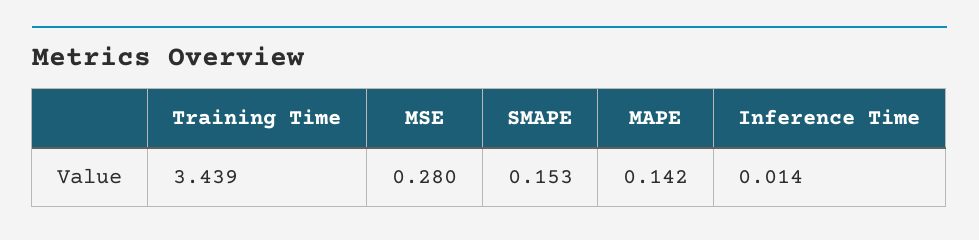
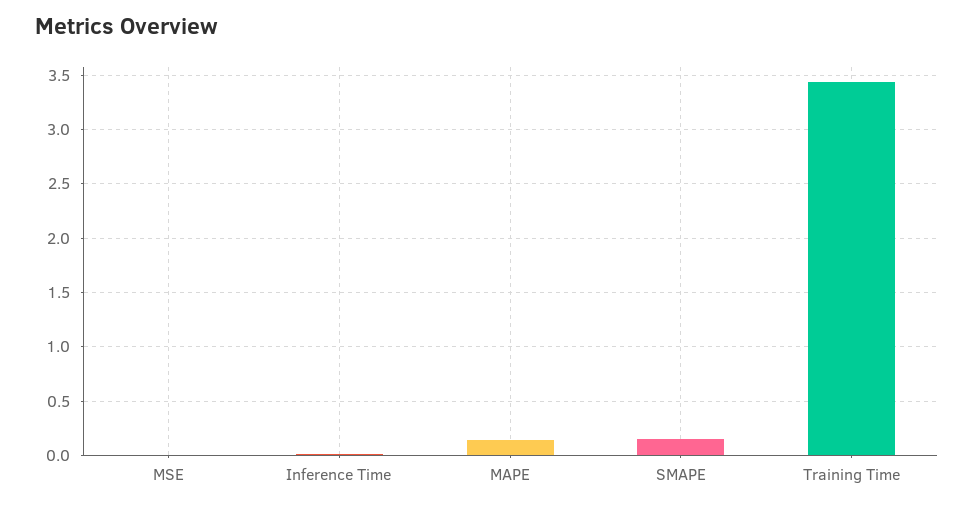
MSE: 0.28 -> 0

